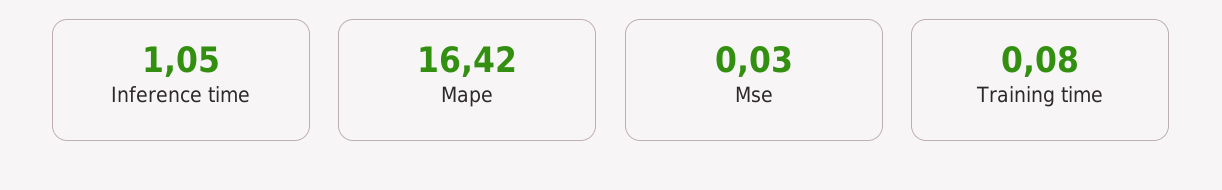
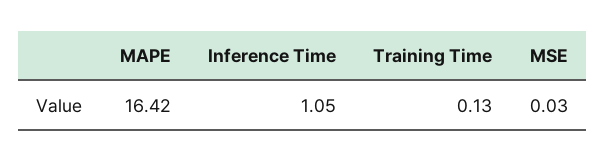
Training time: 0.08 -> 0.13

